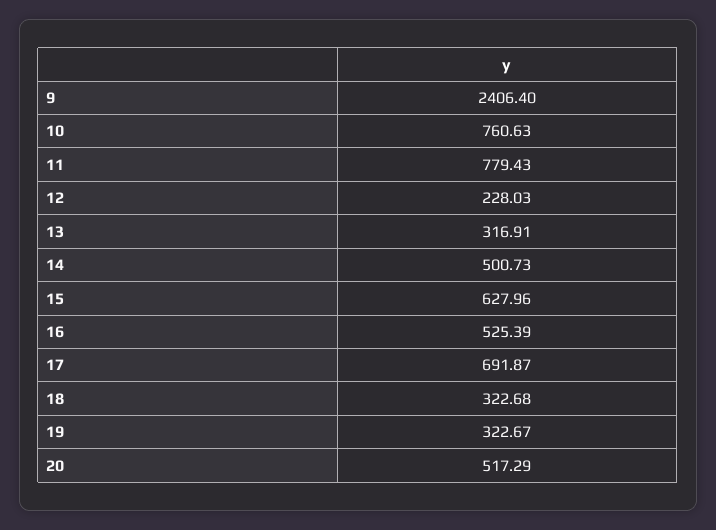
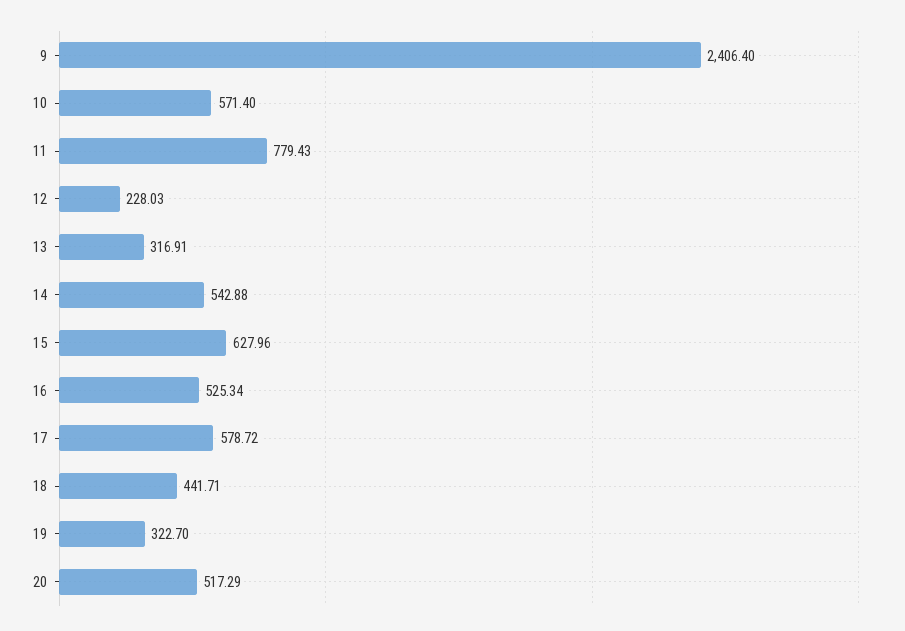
10: 760.63 -> 571.4
14: 500.73 -> 542.88
16: 525.39 -> 525.34
17: 691.87 -> 578.72
18: 322.68 -> 441.71
19: 322.67 -> 322.7

